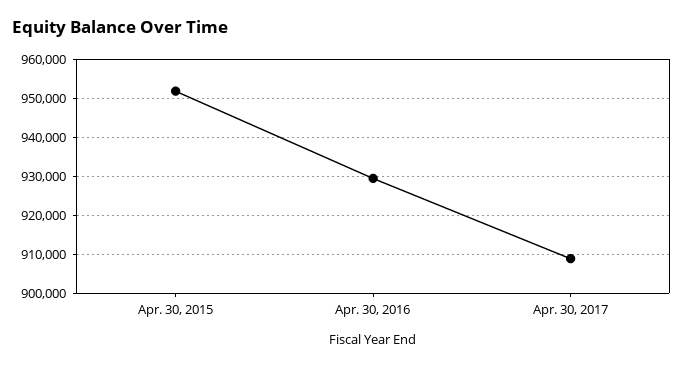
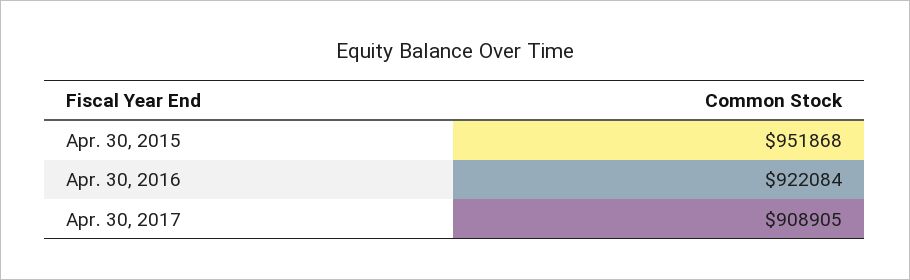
Apr. 30, 2016: 930000 -> 922084

